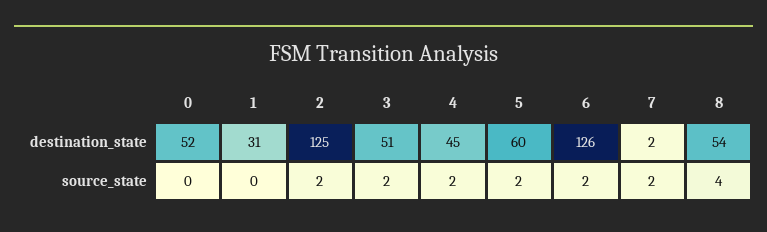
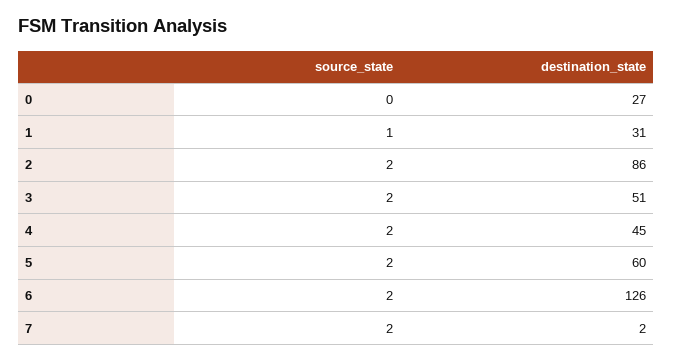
0, destination_state: 52 -> 27
2, destination_state: 125 -> 86
8, destination_state: 54 -> none
1, source_state: 0 -> 1
8, source_state: 4 -> none

